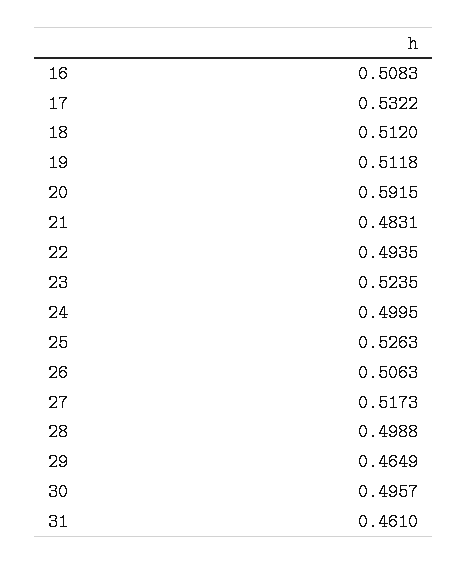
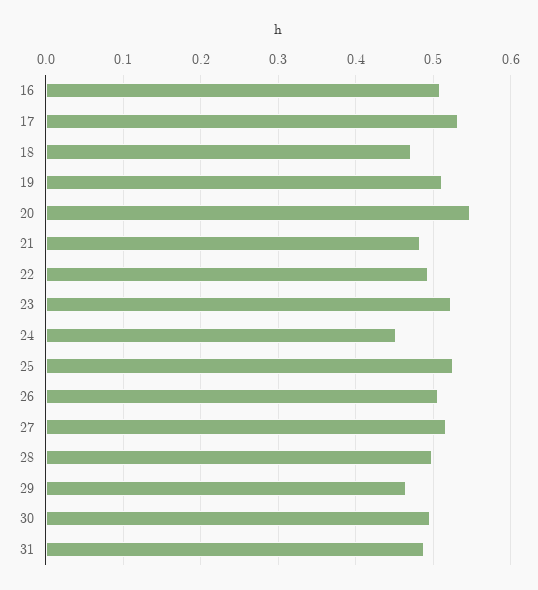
18: 0.512 -> 0.47
20: 0.5915 -> 0.55
24: 0.4995 -> 0.45
31: 0.461 -> 0.49

